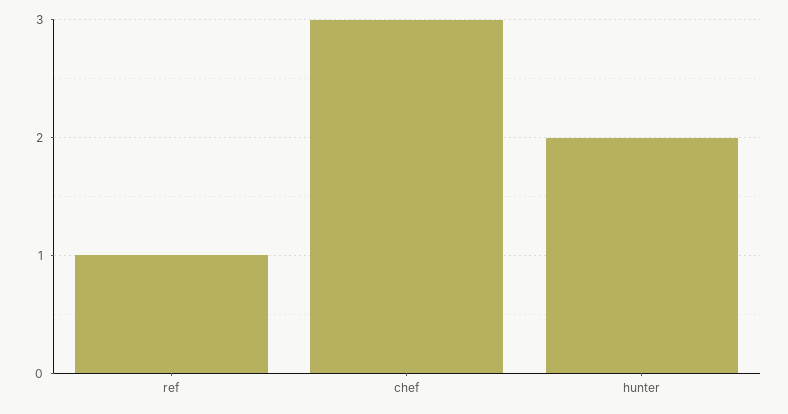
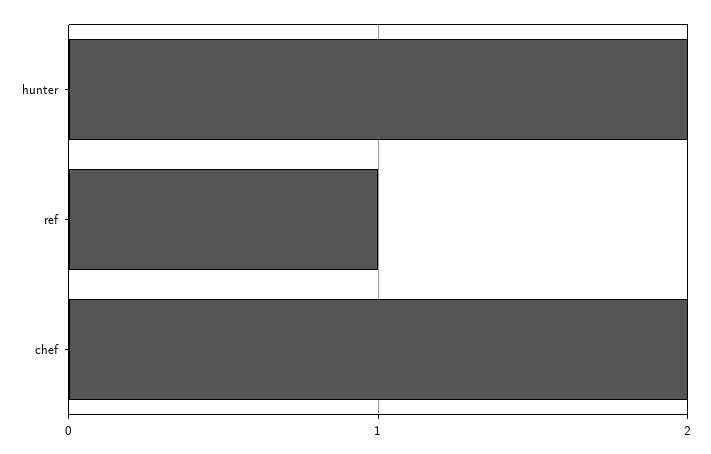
chef: 3 -> 2

